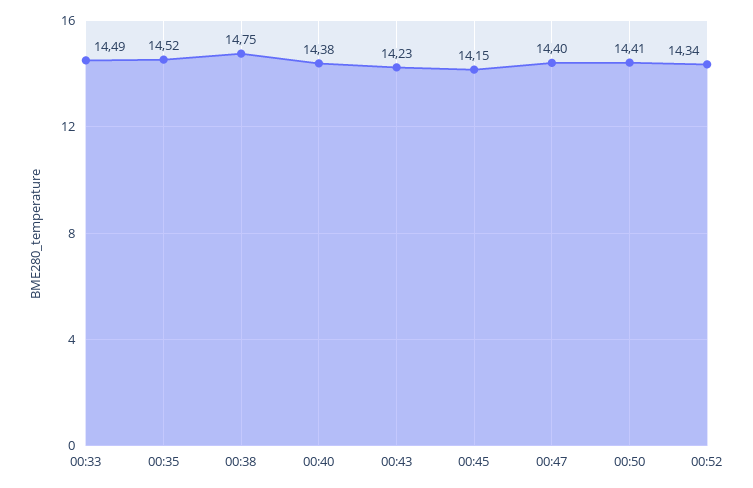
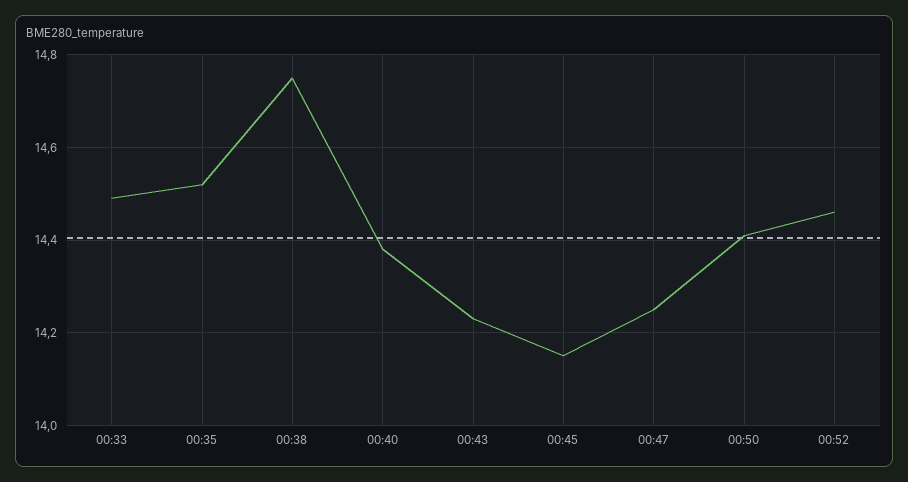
00:47: 14.4 -> 14.25
00:52: 14.34 -> 14.45

